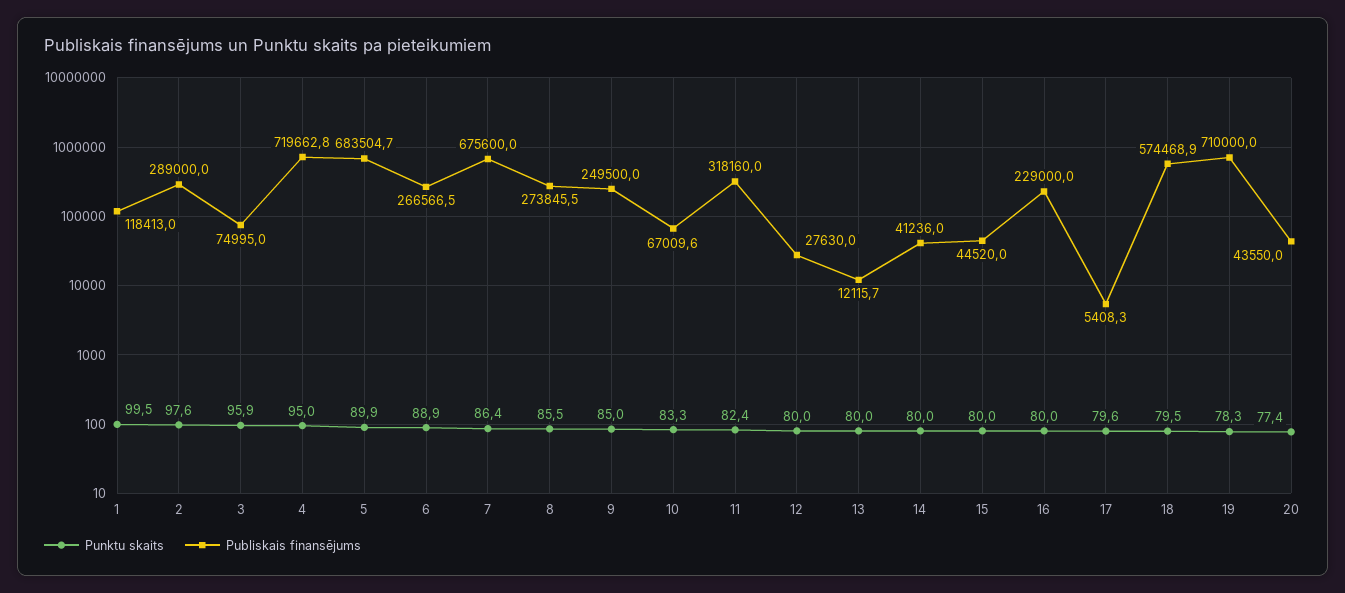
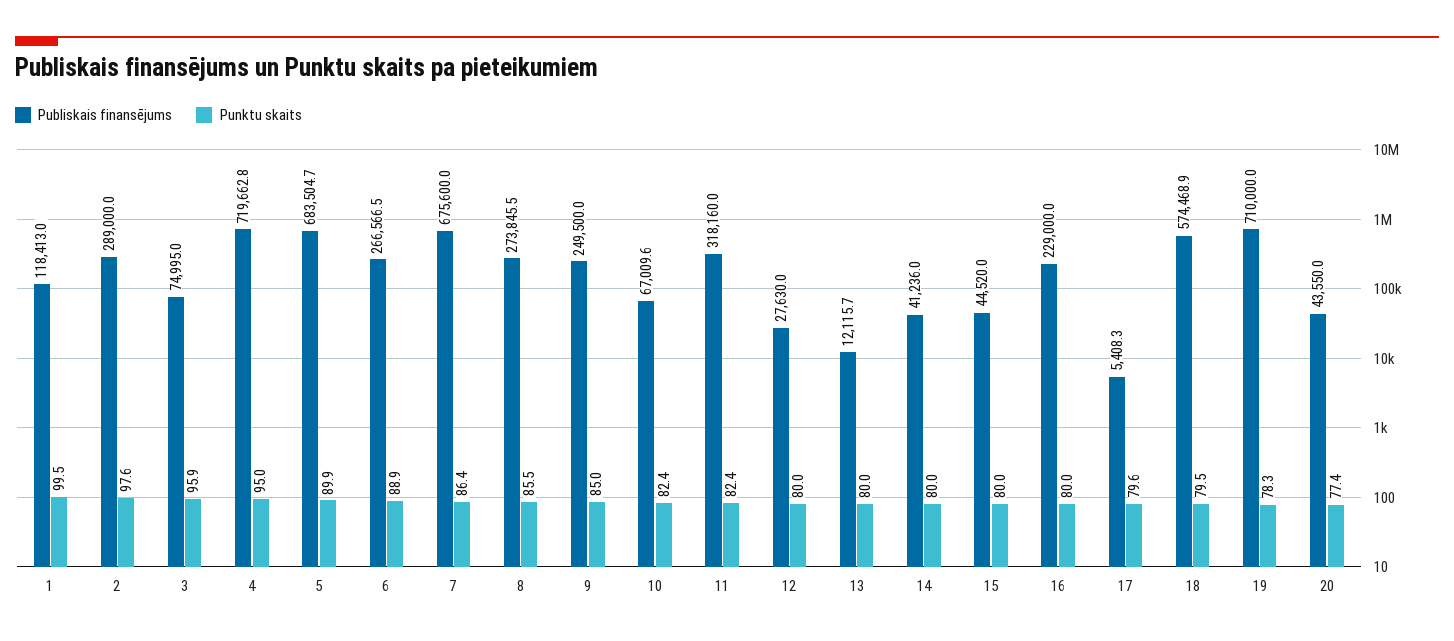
Punktu skaits, 10: 83.3 -> 82.4

